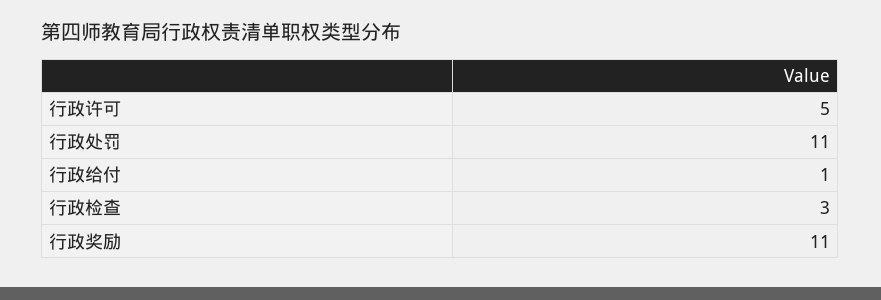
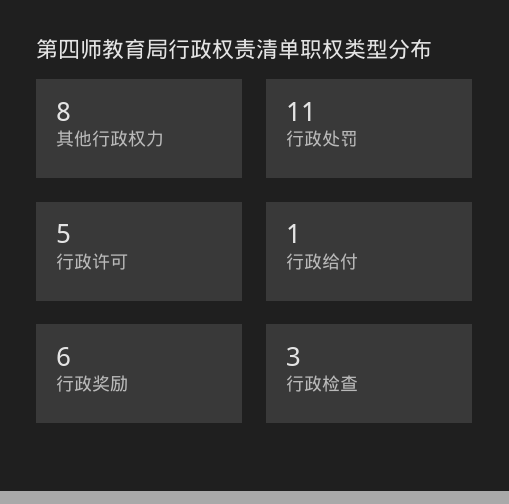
行政奖励: 11 -> 6
其他行政权力: none -> 8

